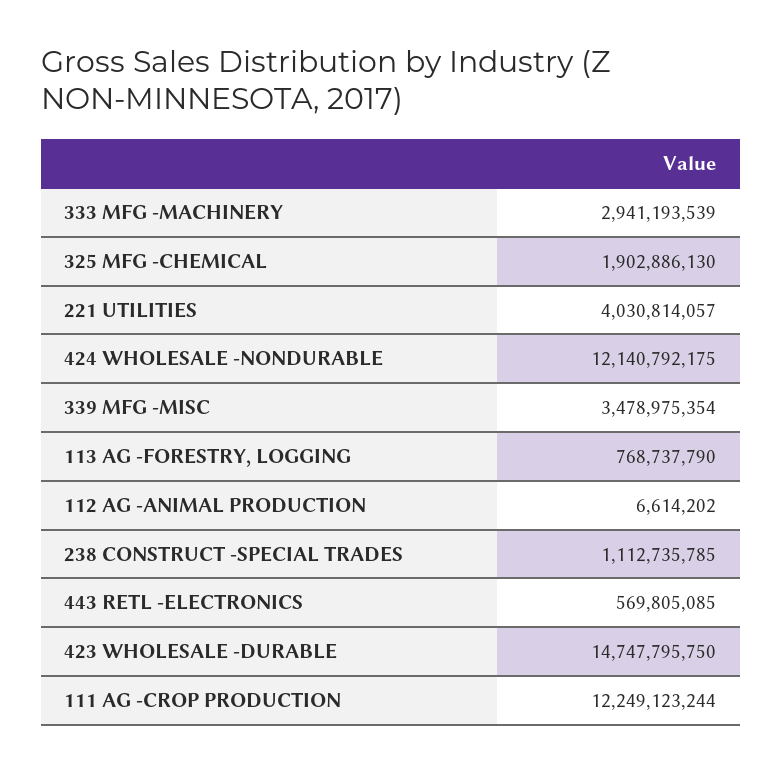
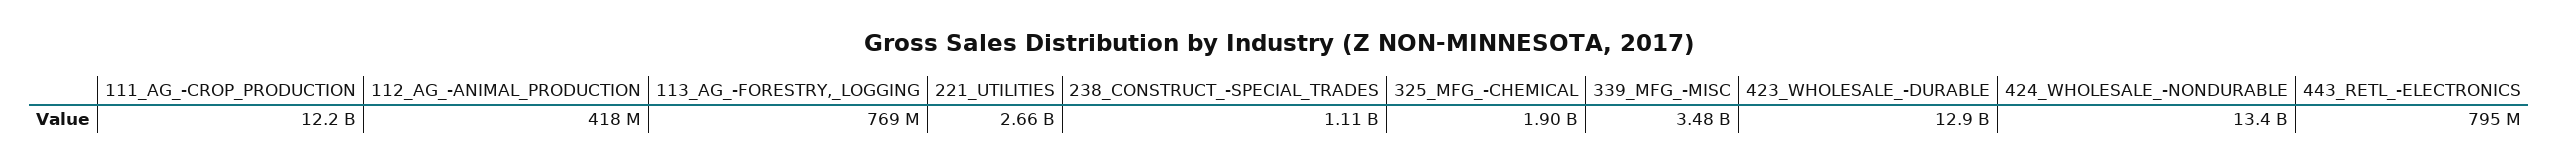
333 MFG -MACHINERY: 2941193539 -> none
221 UTILITIES: 4030814057 -> 2660000000
424 WHOLESALE -NONDURABLE: 12140792175 -> 13400000000
112 AG -ANIMAL PRODUCTION: 6614202 -> 418000000
443 RETL -ELECTRONICS: 569805085 -> 795000000
423 WHOLESALE -DURABLE: 14747795750 -> 12900000000

